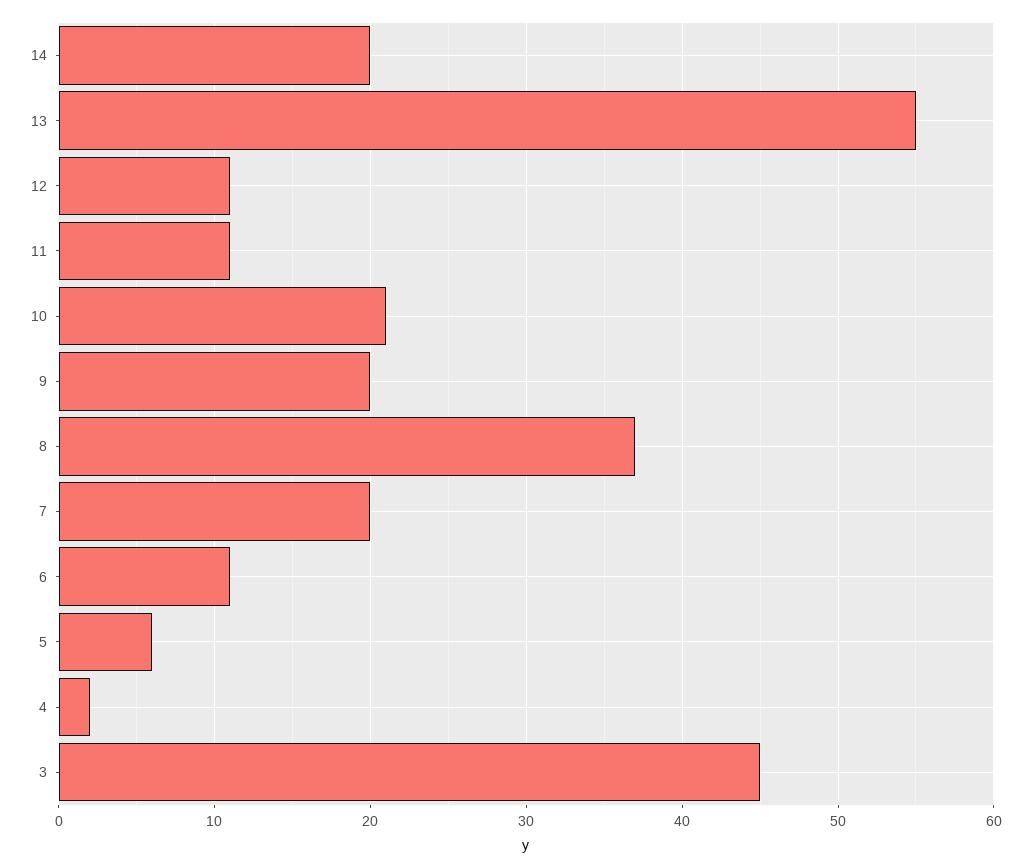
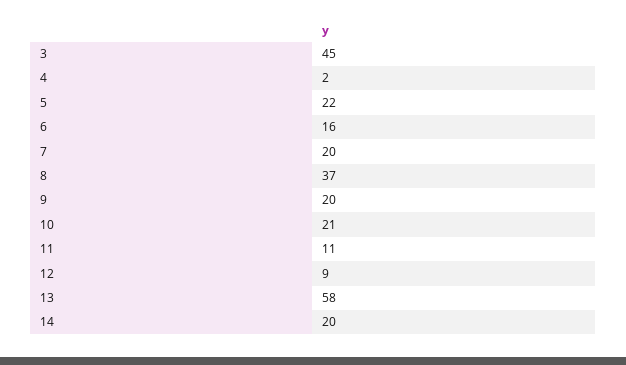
13: 55 -> 58
12: 11 -> 9
6: 11 -> 16
5: 6 -> 22

